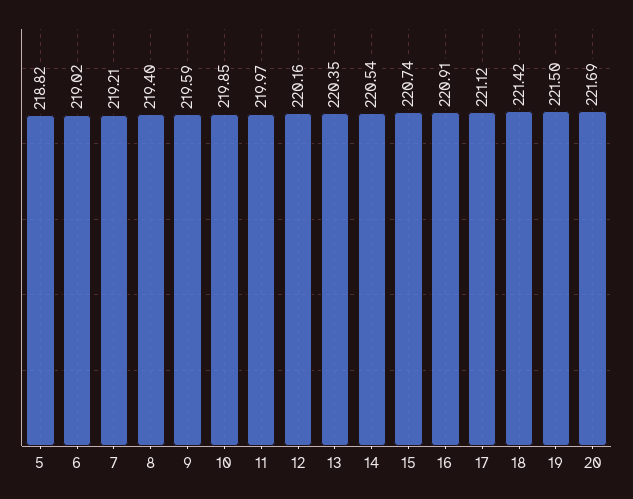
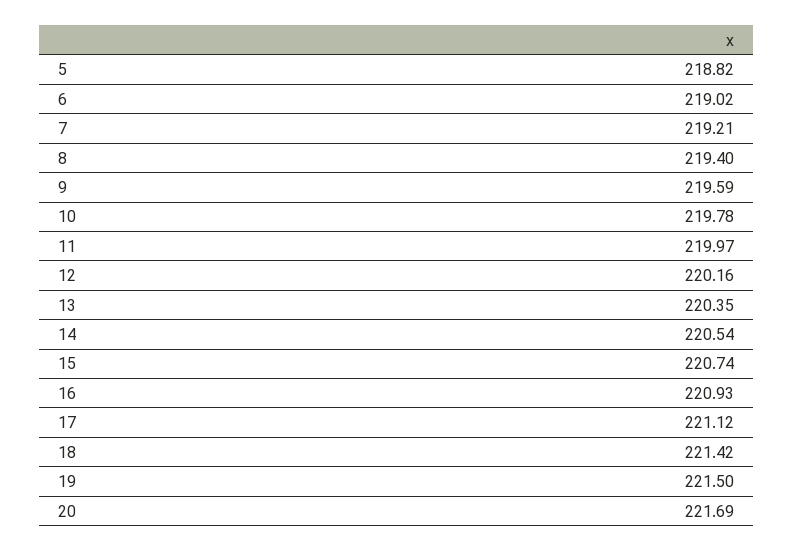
10: 219.85 -> 219.78
16: 220.91 -> 220.93

